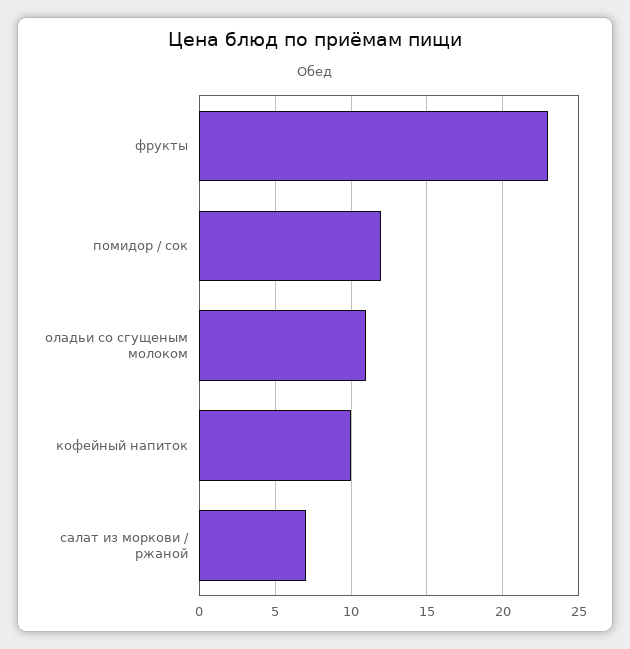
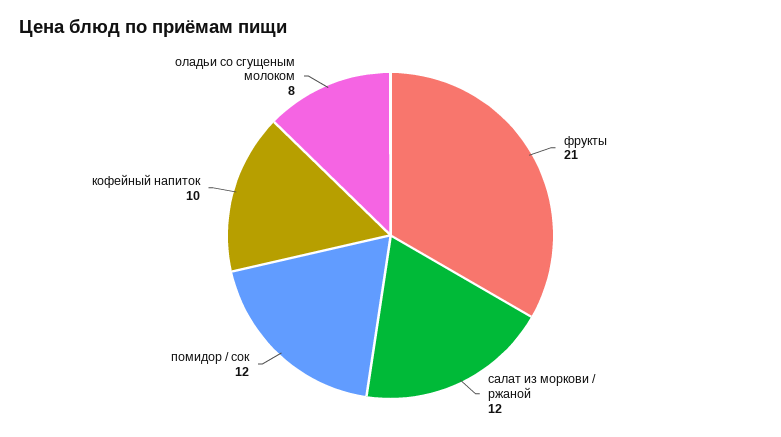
фрукты: 23 -> 21
оладьи со сгущеным молоком: 11 -> 8
салат из моркови / ржаной: 7 -> 12

